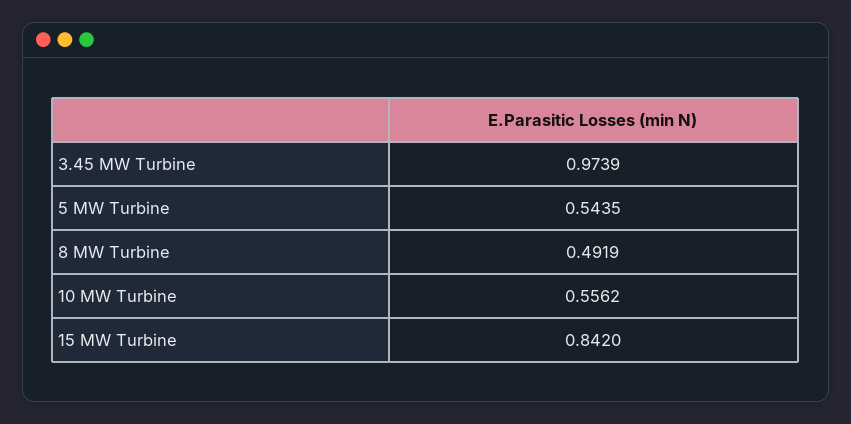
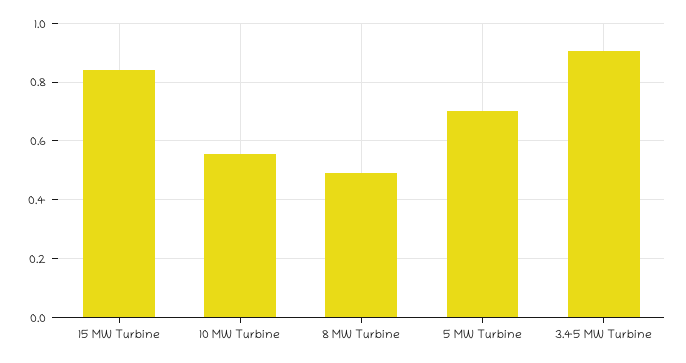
3.45 MW Turbine: 0.9739 -> 0.9
5 MW Turbine: 0.5435 -> 0.7

